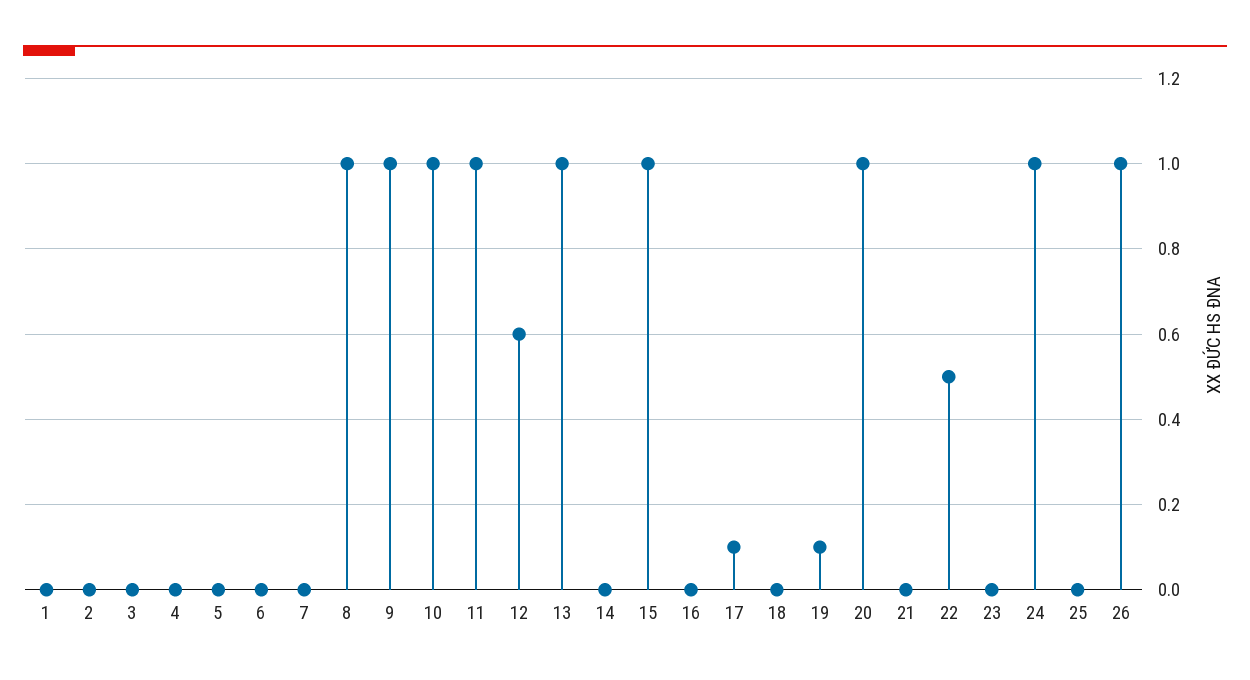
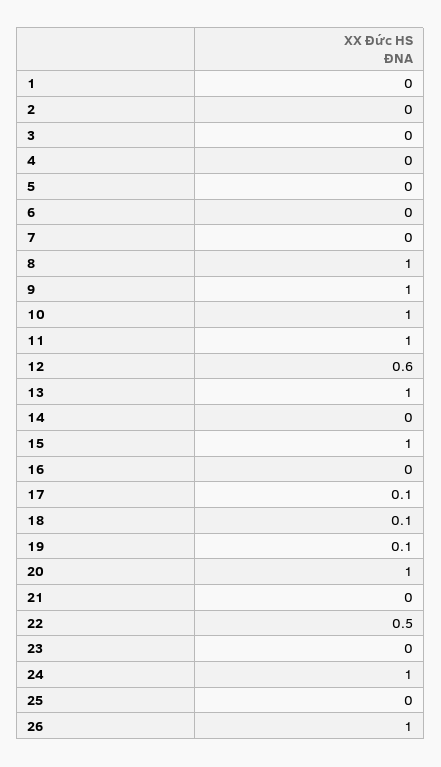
18: 0 -> 0.1

